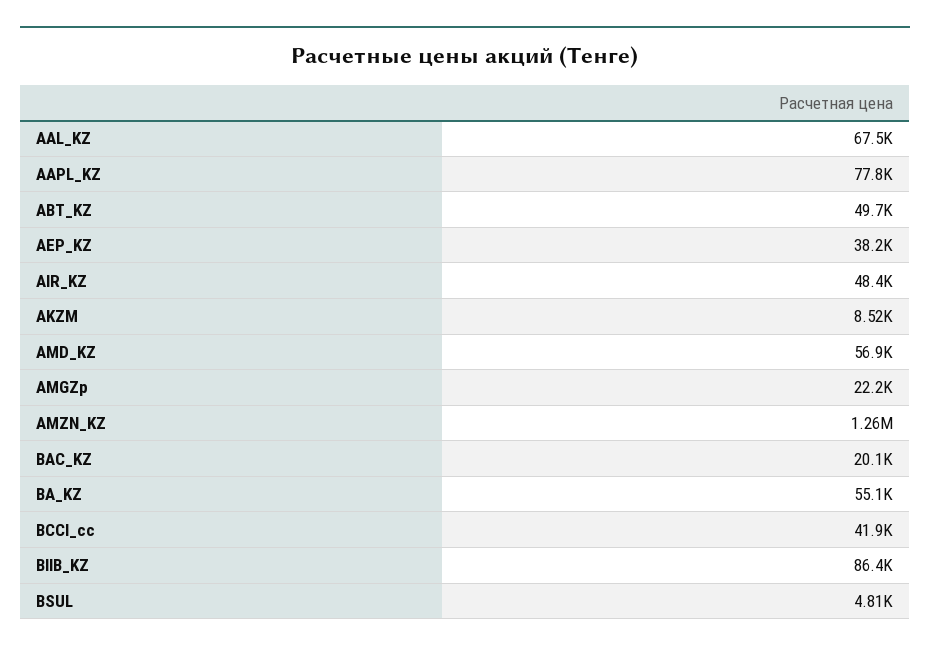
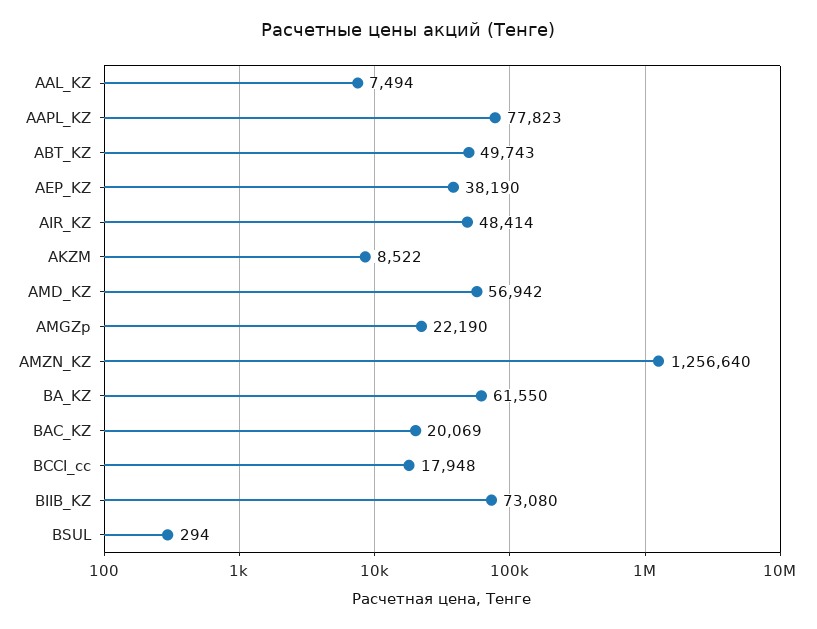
AAL_KZ: 67500 -> 7494
BA_KZ: 55100 -> 61550
BCCI_cc: 41900 -> 17948
BIIB_KZ: 86400 -> 73080
BSUL: 4810 -> 294

